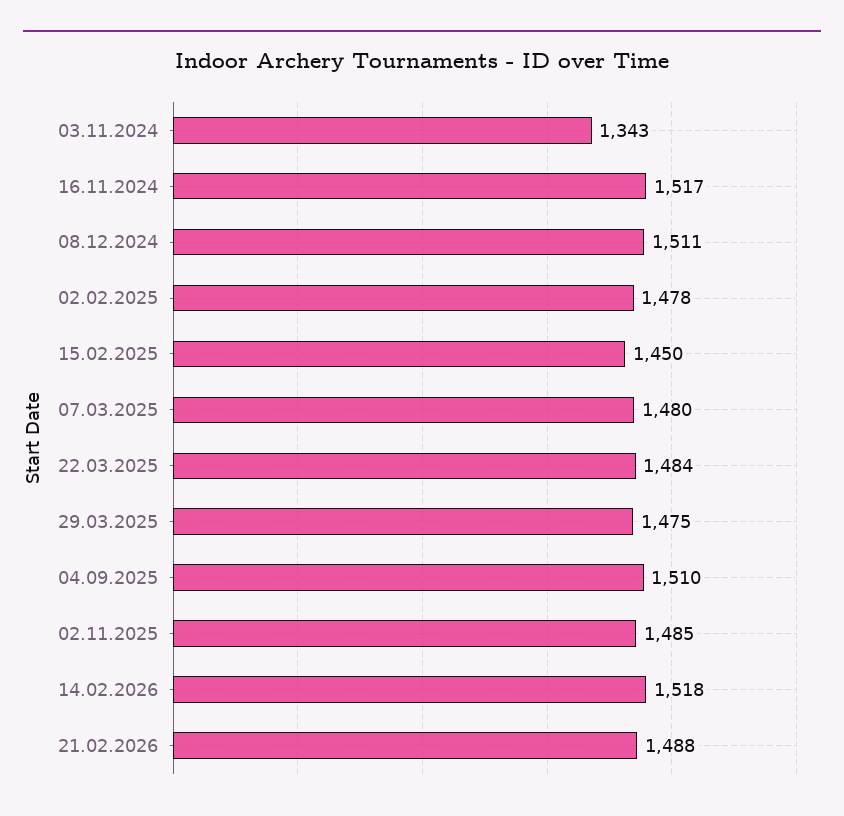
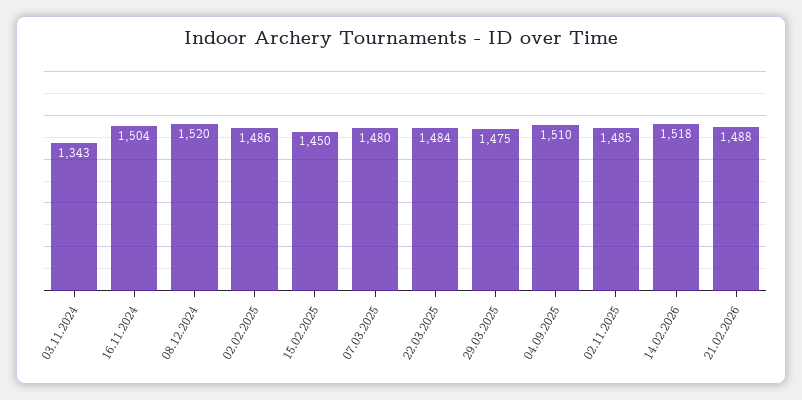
16.11.2024: 1517 -> 1504
08.12.2024: 1511 -> 1520
02.02.2025: 1478 -> 1486

